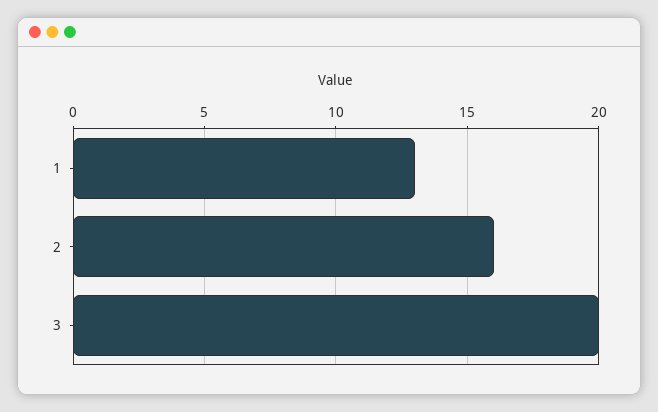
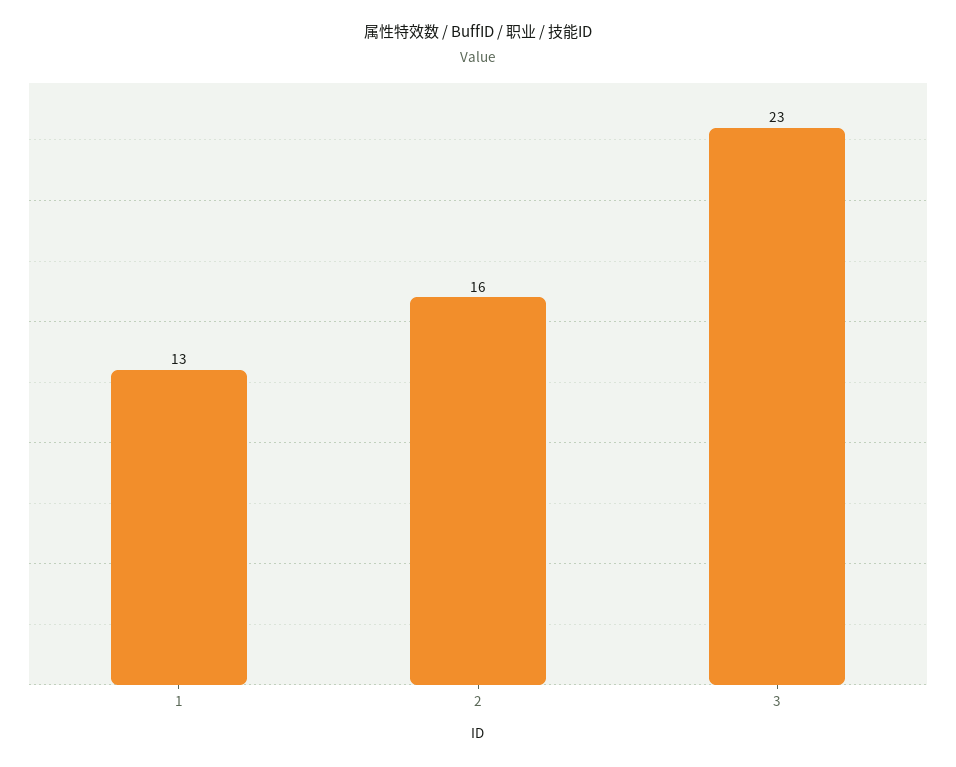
3: 20 -> 23

